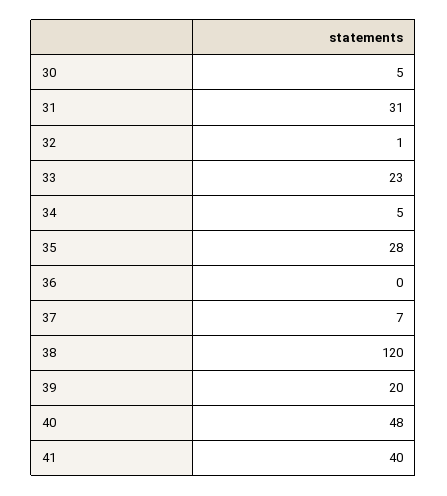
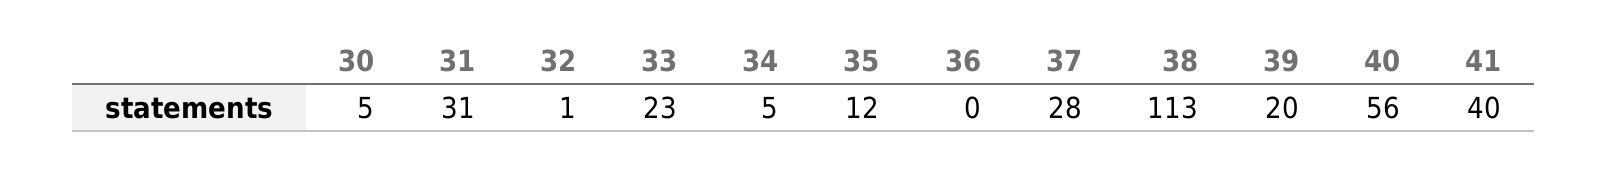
35: 28 -> 12
37: 7 -> 28
38: 120 -> 113
40: 48 -> 56

